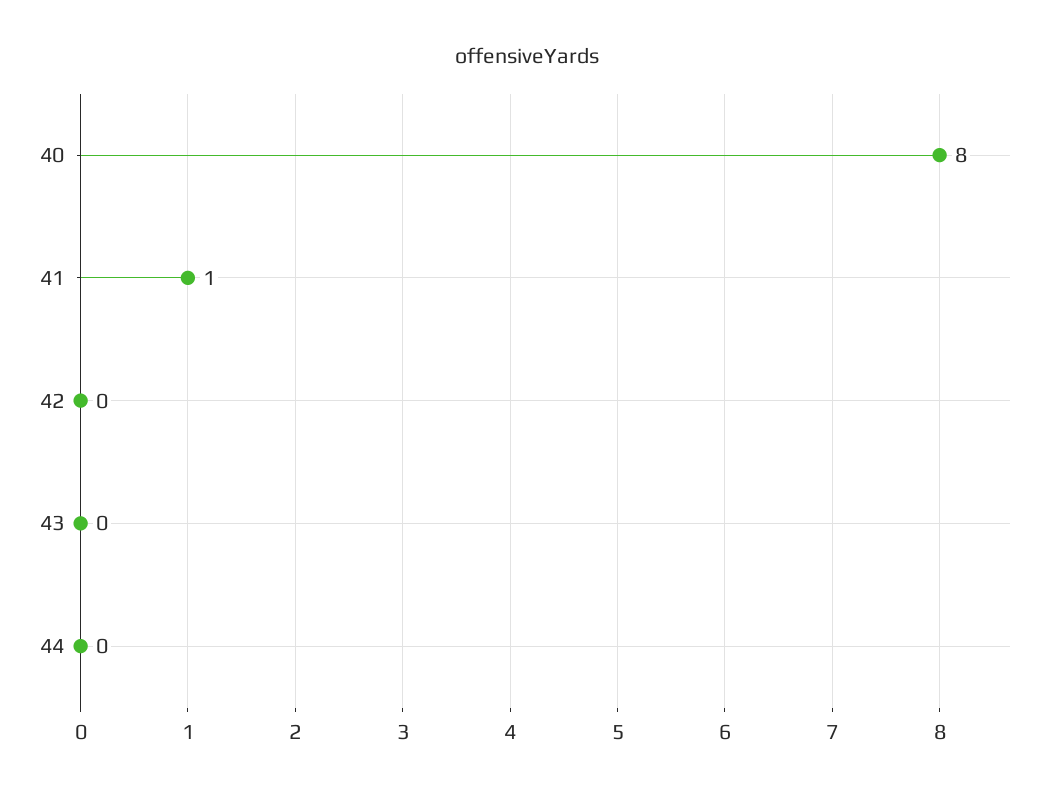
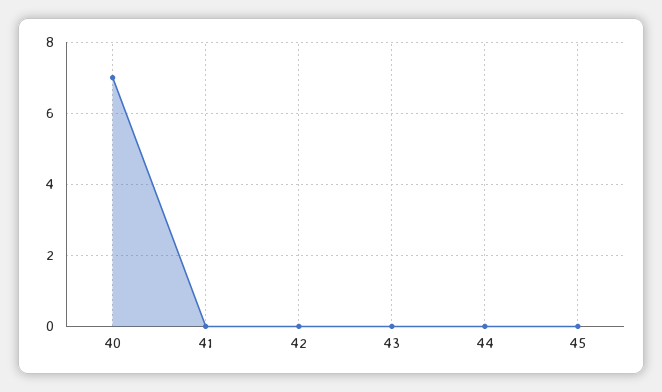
40: 8 -> 7
41: 1 -> 0
45: none -> 0

